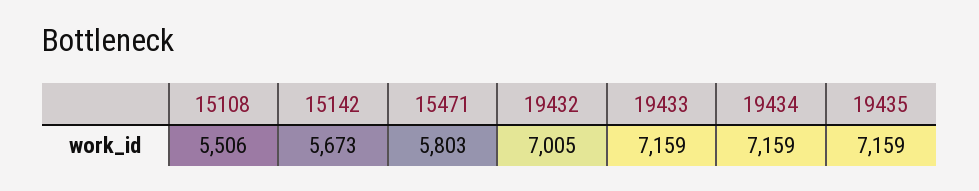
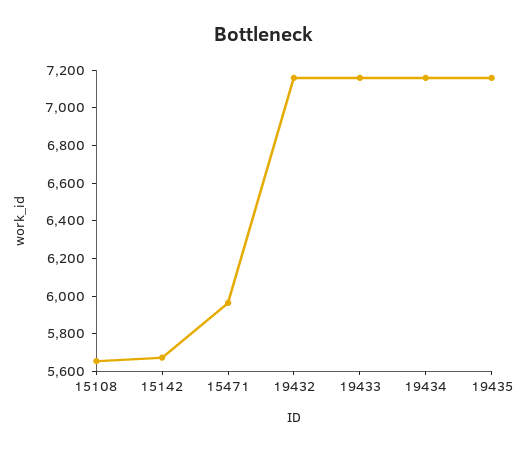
15108: 5506 -> 5650
15471: 5803 -> 5950
19432: 7005 -> 7150

